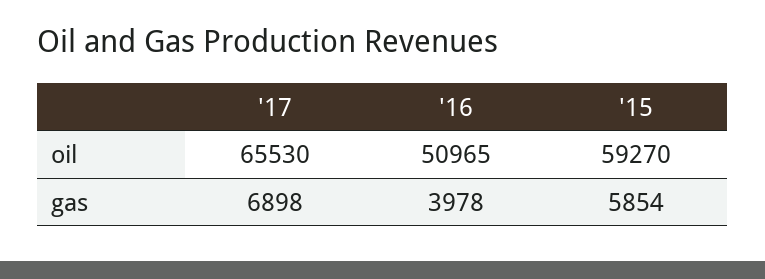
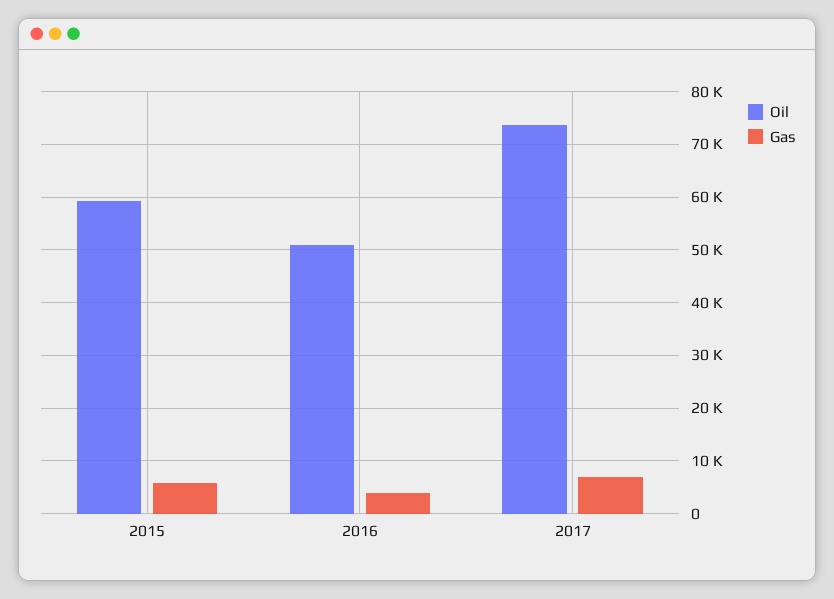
oil, '17: 65530 -> 74000

